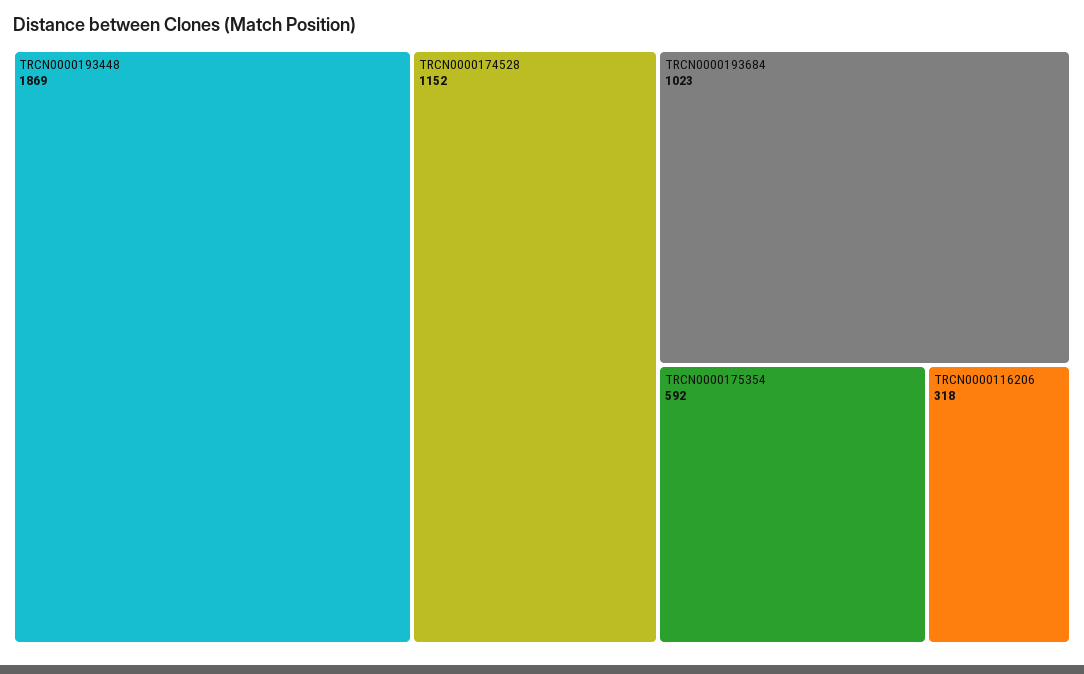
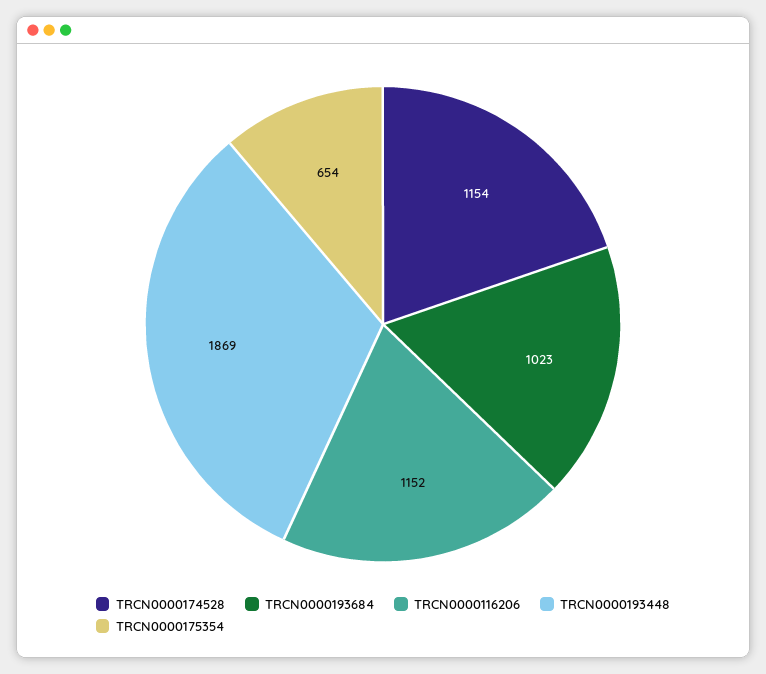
TRCN0000174528: 1152 -> 1154
TRCN0000175354: 592 -> 654
TRCN0000116206: 318 -> 1152

